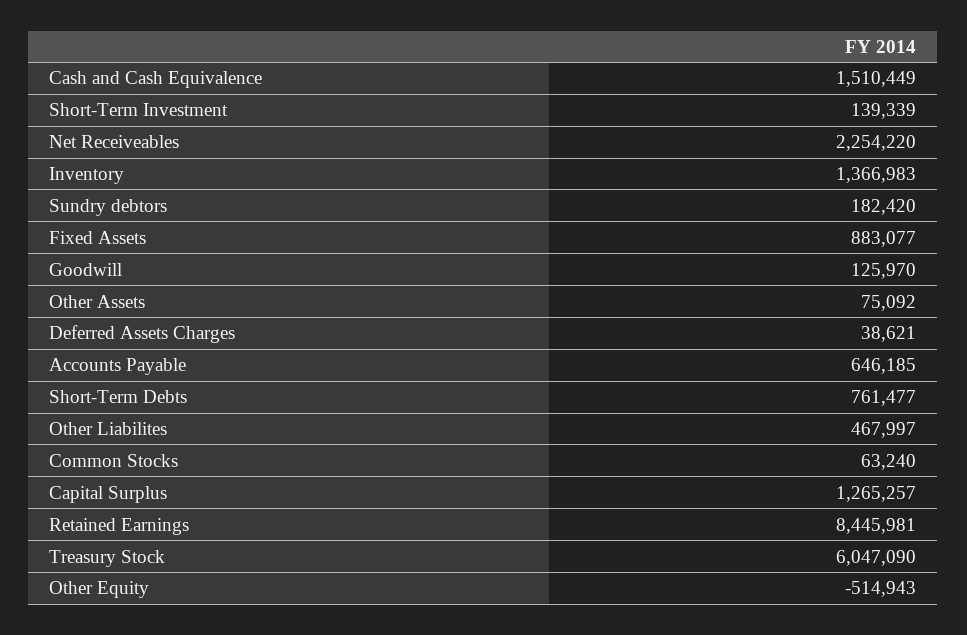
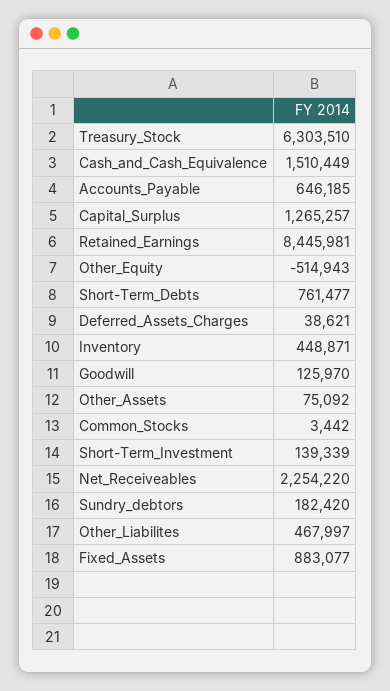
Inventory: 1366983 -> 448871
Common Stocks: 63240 -> 3442
Treasury Stock: 6047090 -> 6303510

